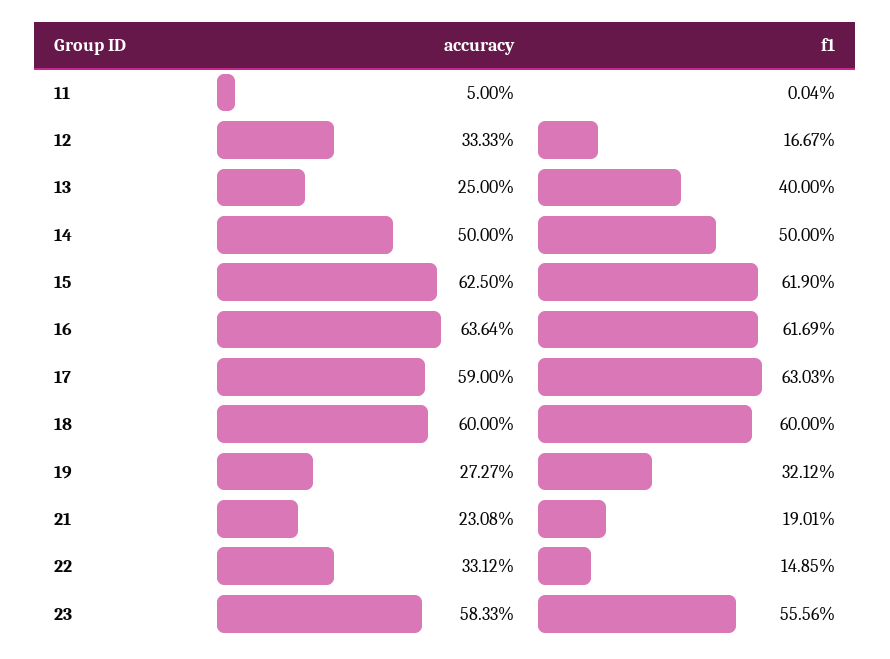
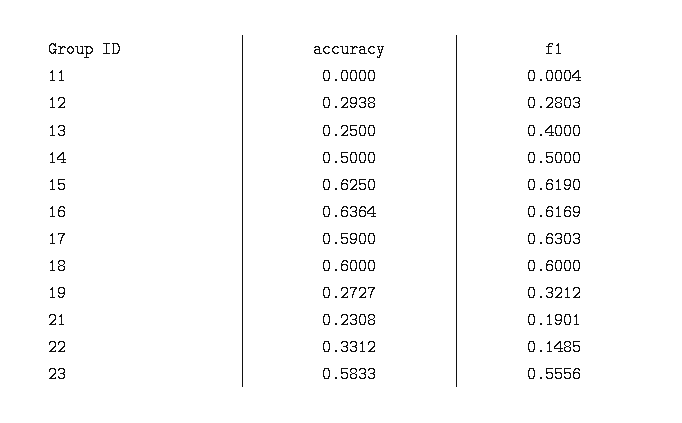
accuracy, 11: 0.05 -> 0
accuracy, 12: 0.3333 -> 0.2938
f1, 12: 0.1667 -> 0.2803

